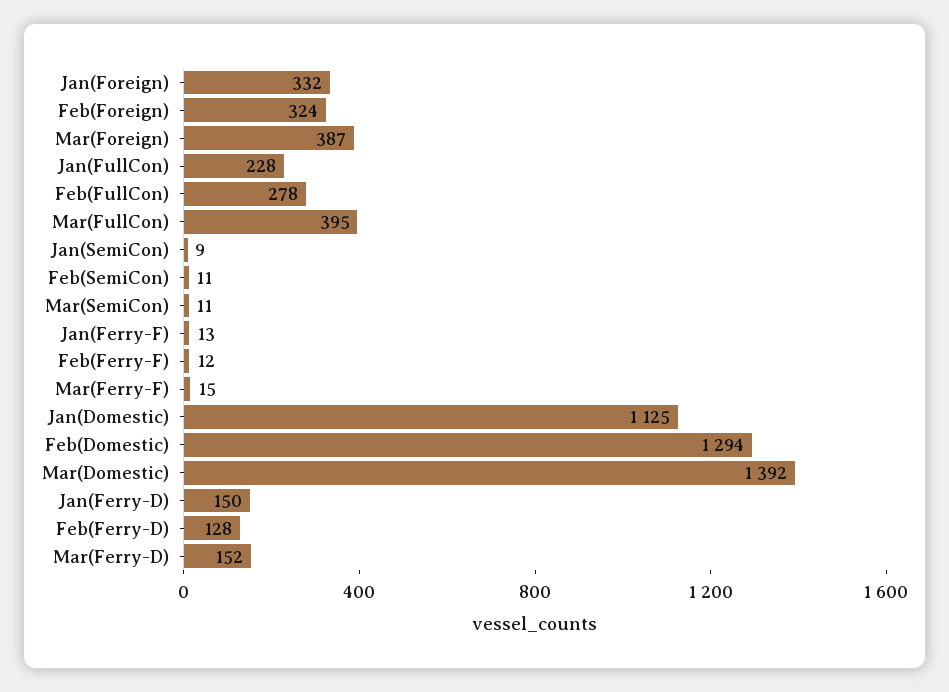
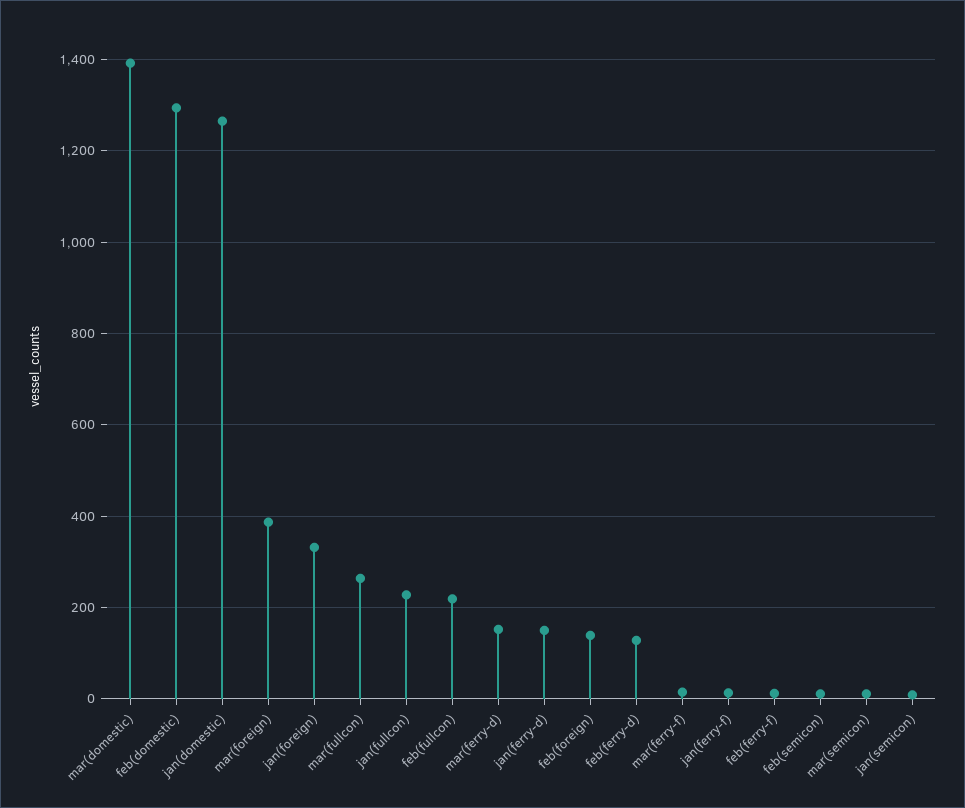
Feb(Foreign): 324 -> 140
Feb(FullCon): 278 -> 220
Mar(FullCon): 395 -> 260
Jan(Domestic): 1125 -> 1260

